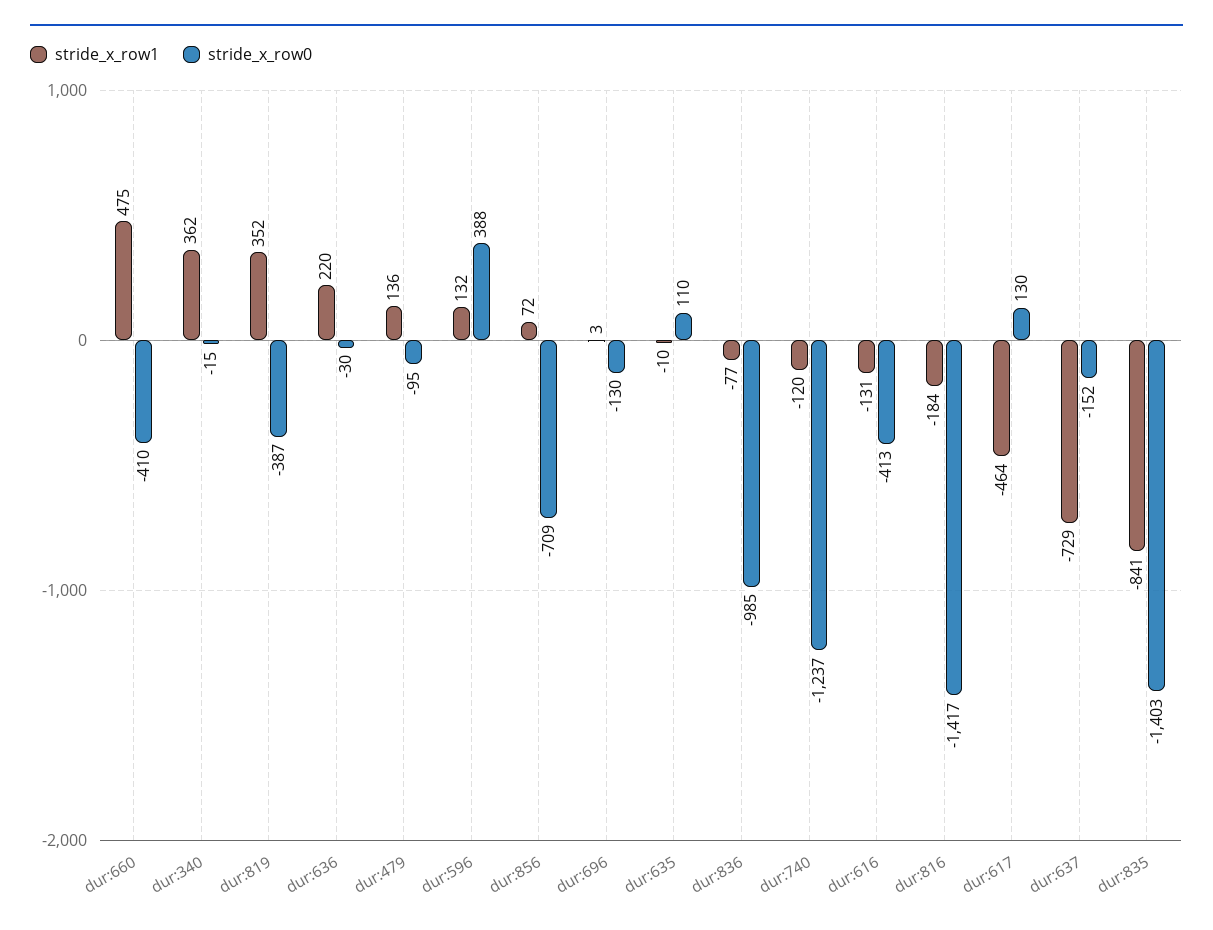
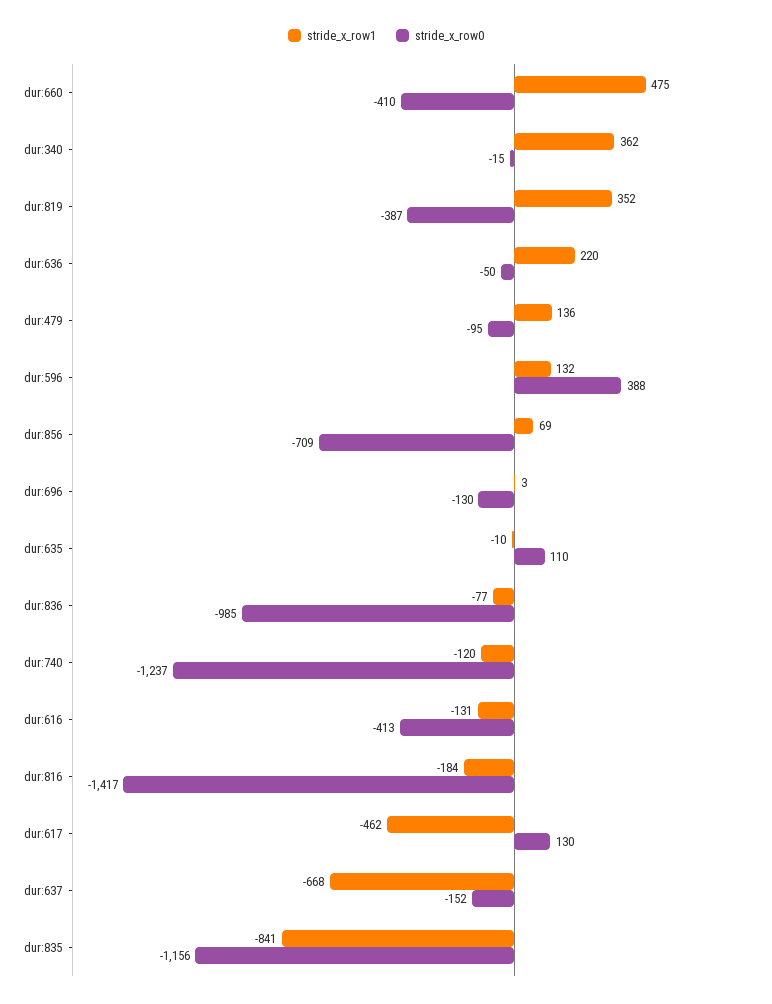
stride_x_row0, dur:636: -30 -> -50
stride_x_row1, dur:856: 72 -> 69
stride_x_row1, dur:617: -464 -> -462
stride_x_row1, dur:637: -729 -> -668
stride_x_row0, dur:835: -1403 -> -1156

